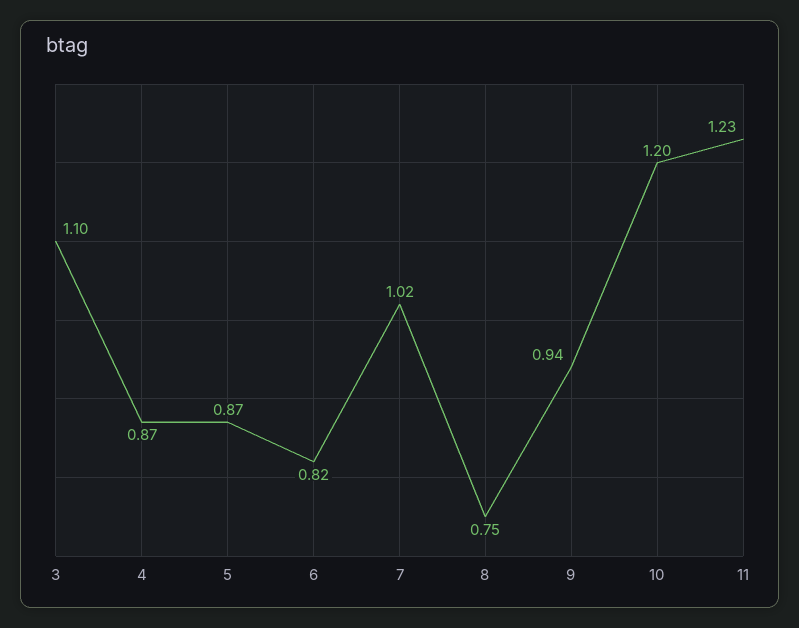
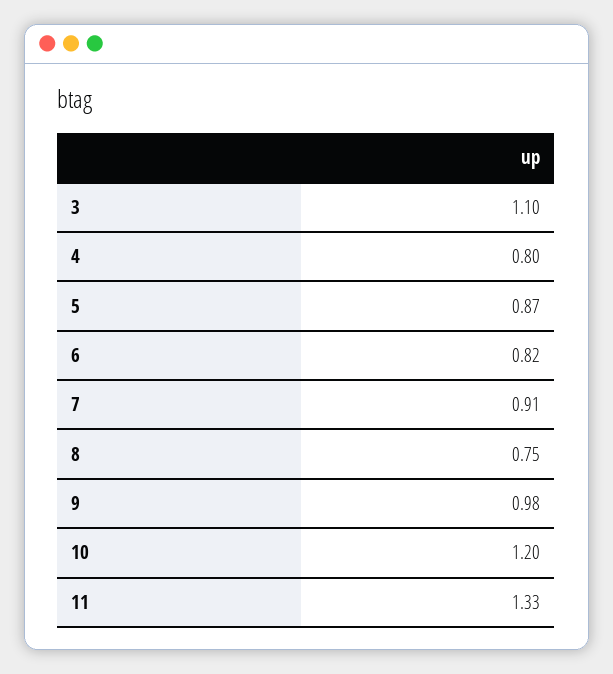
4: 0.87 -> 0.8
7: 1.02 -> 0.91
9: 0.94 -> 0.98
11: 1.23 -> 1.33

